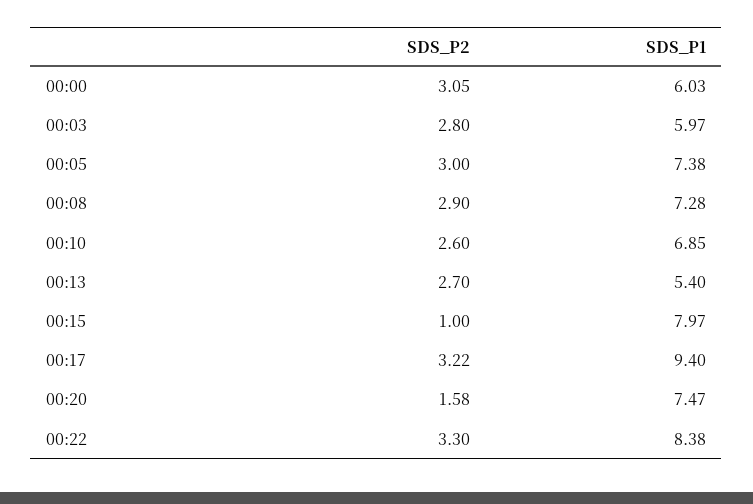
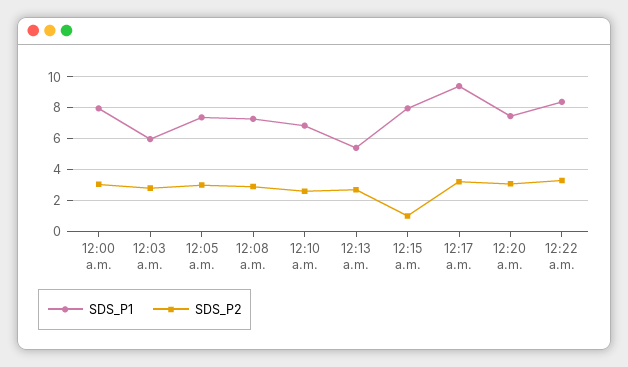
SDS_P1, 00:00: 6.03 -> 8
SDS_P2, 00:20: 1.58 -> 3

